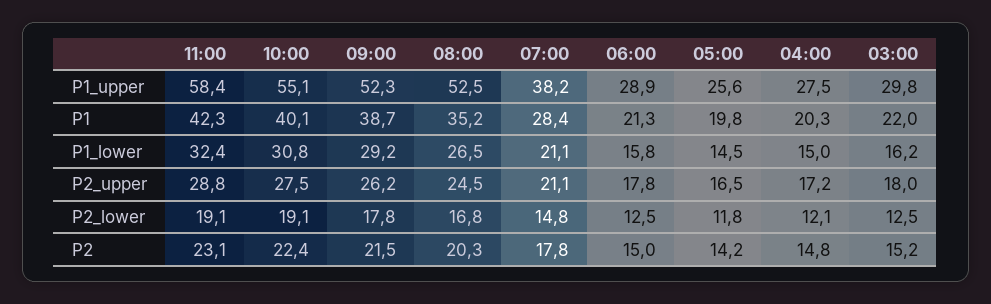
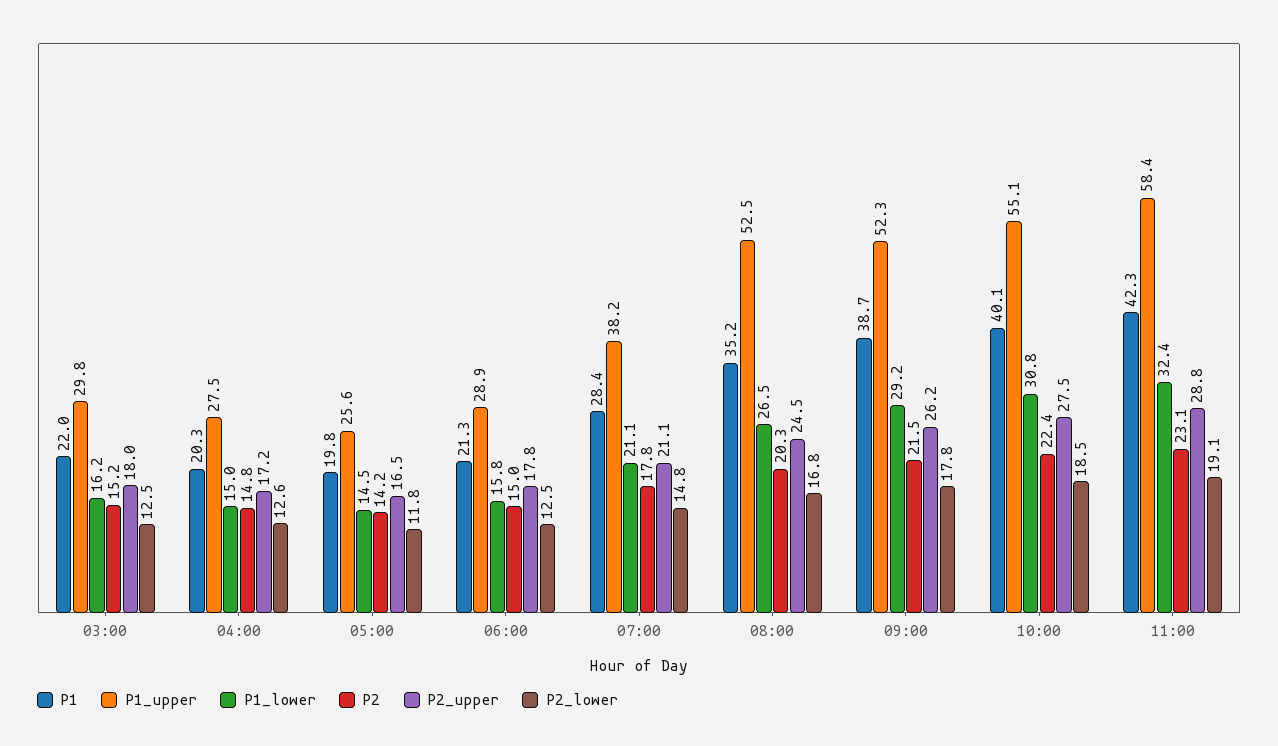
P2_lower, 10:00: 19.1 -> 18.5
P2_lower, 04:00: 12.1 -> 12.6

